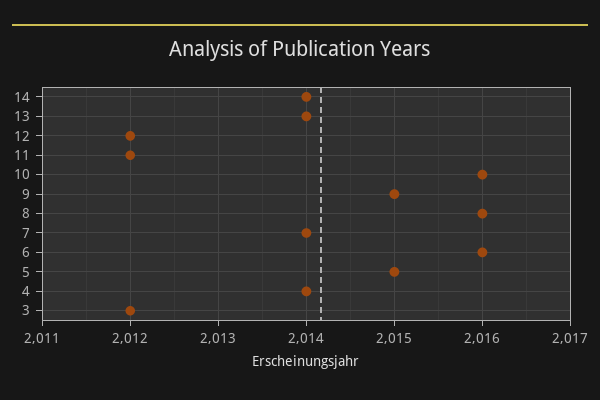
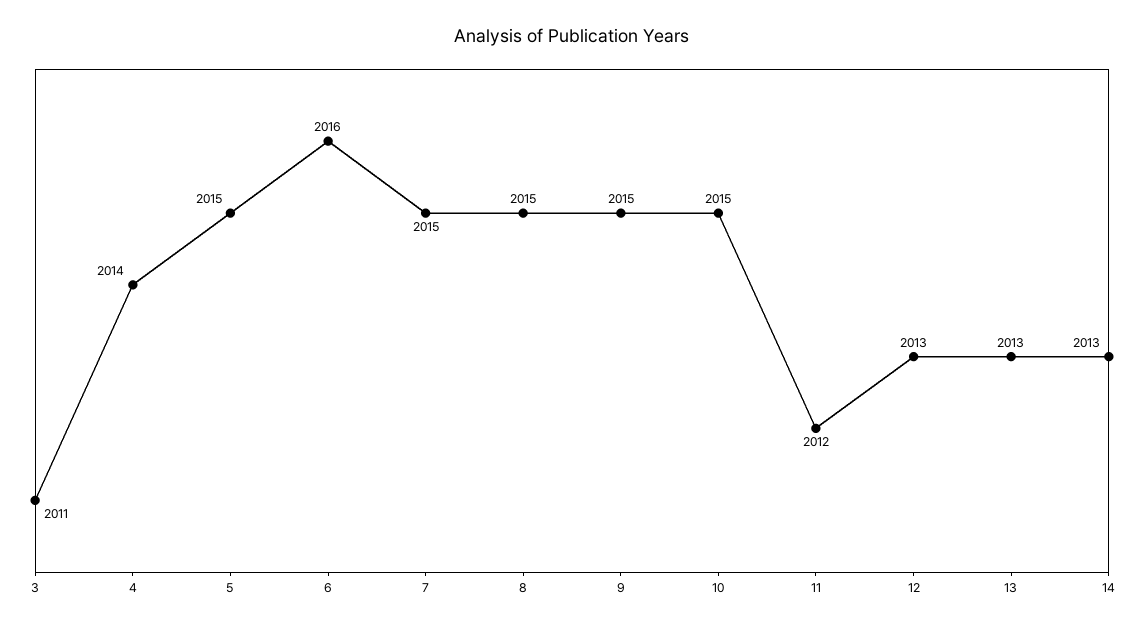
14: 2014 -> 2013
13: 2014 -> 2013
12: 2012 -> 2013
10: 2016 -> 2015
8: 2016 -> 2015
7: 2014 -> 2015
3: 2012 -> 2011

